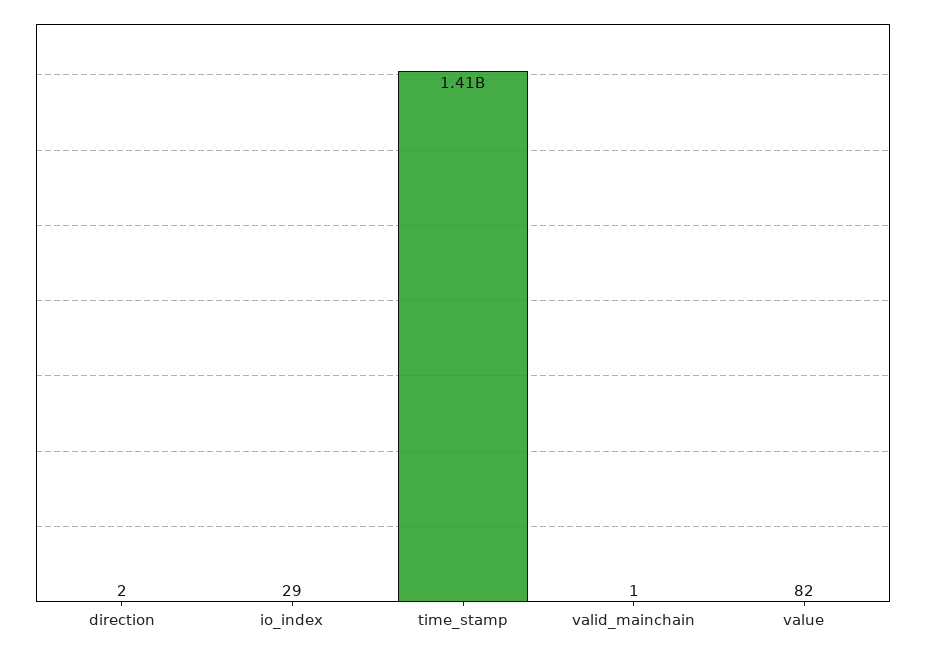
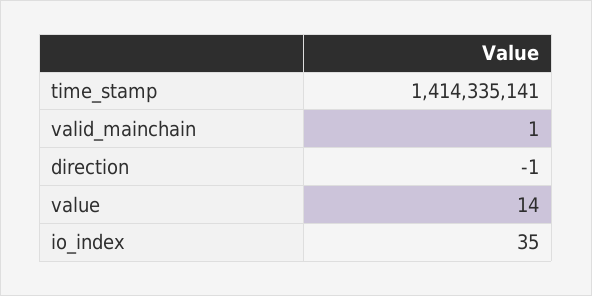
direction: 2 -> -1
io_index: 29 -> 35
value: 82 -> 14

